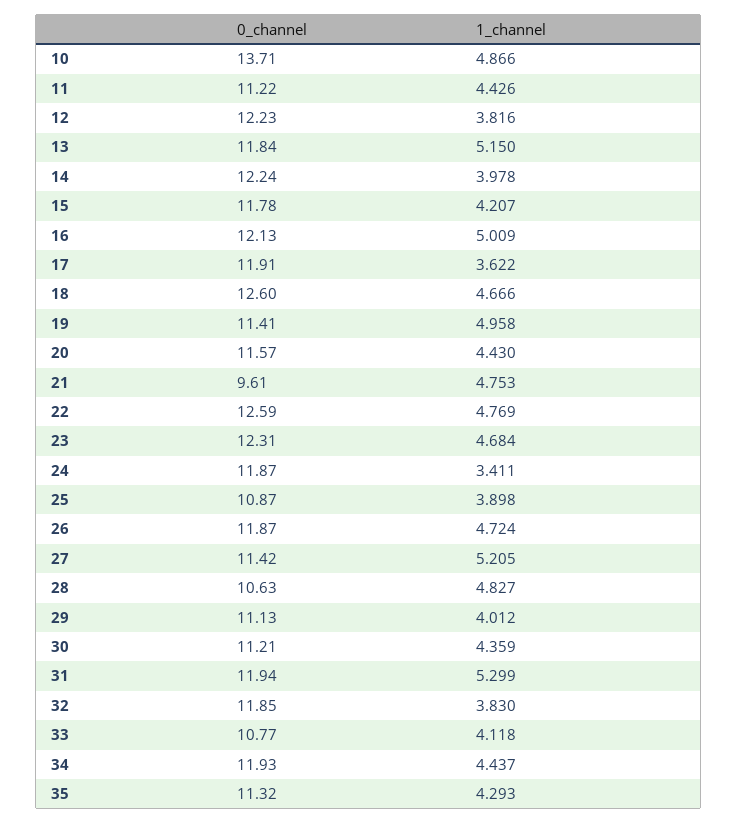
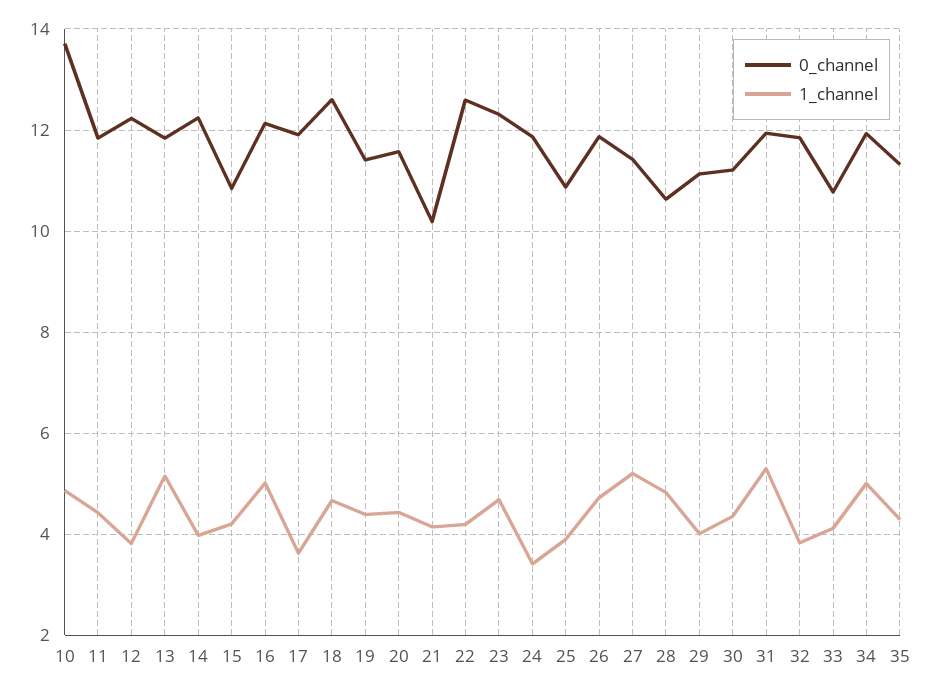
0_channel, 11: 11.22 -> 11.8
0_channel, 15: 11.78 -> 10.8
1_channel, 19: 4.958 -> 4.4
0_channel, 21: 9.61 -> 10.2
1_channel, 21: 4.753 -> 4.2
1_channel, 22: 4.769 -> 4.2
1_channel, 34: 4.437 -> 5

